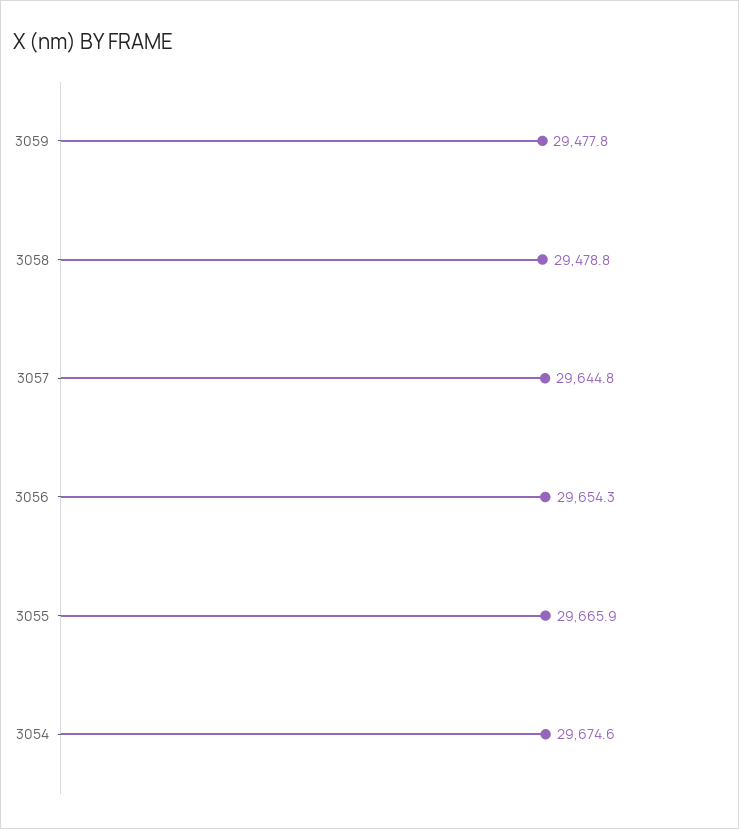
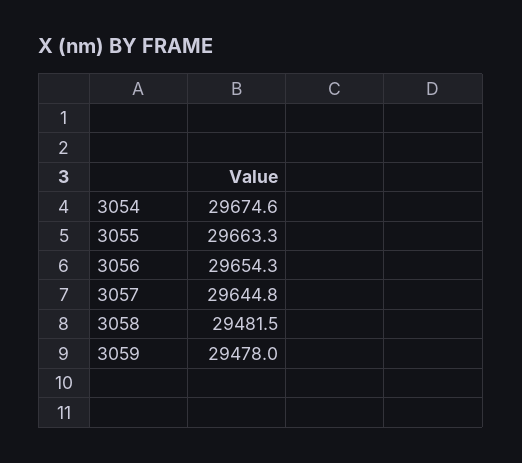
3059: 29477.8 -> 29478
3058: 29478.8 -> 29481.5
3055: 29665.9 -> 29663.3

